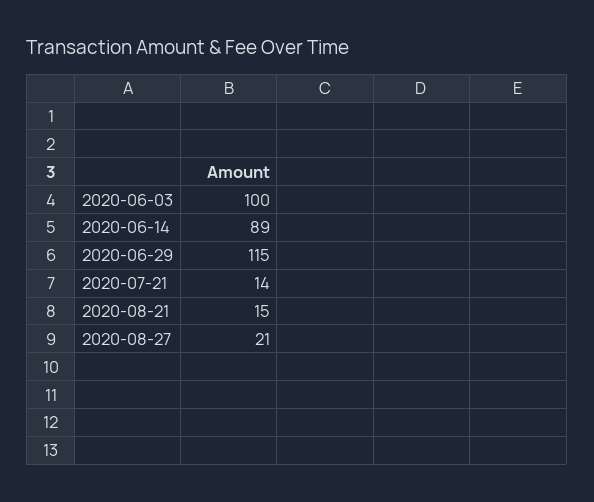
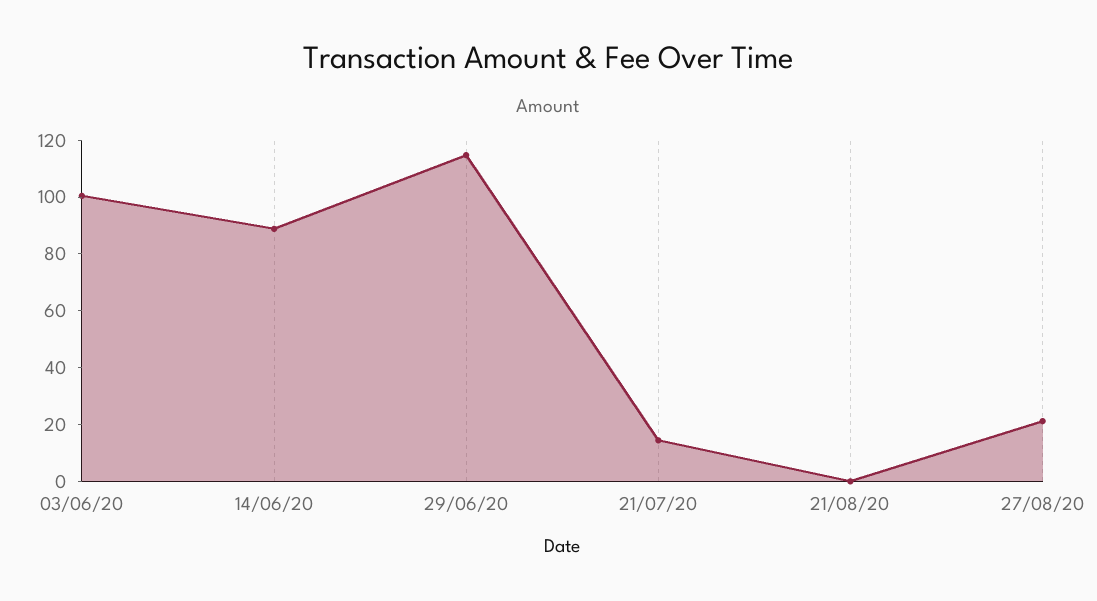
2020-08-21: 15 -> 0

